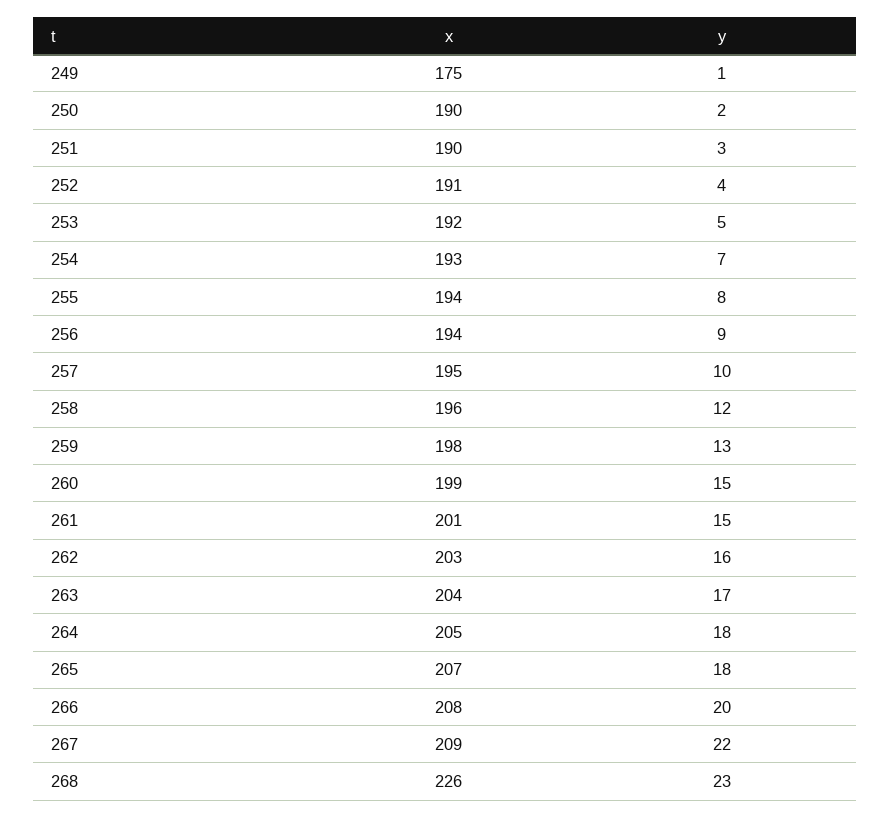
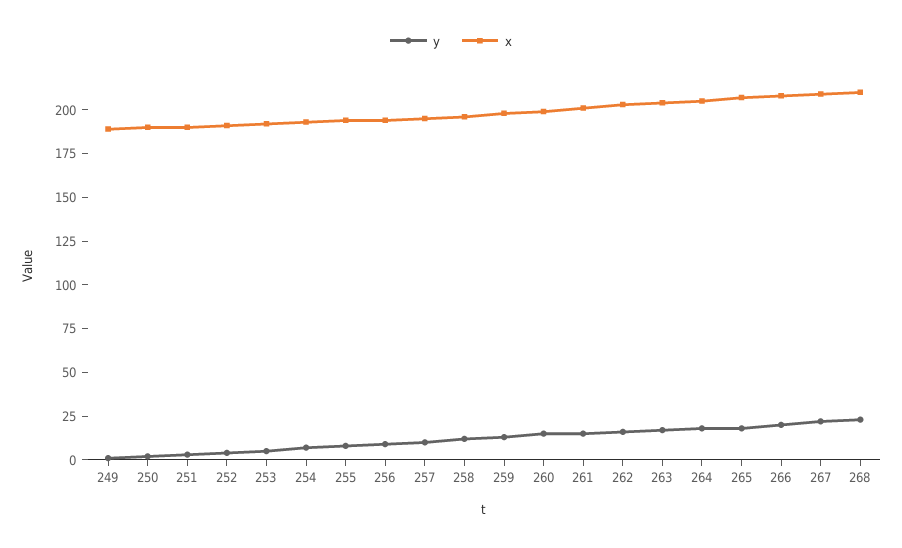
x, 249: 175 -> 190
x, 268: 226 -> 210

